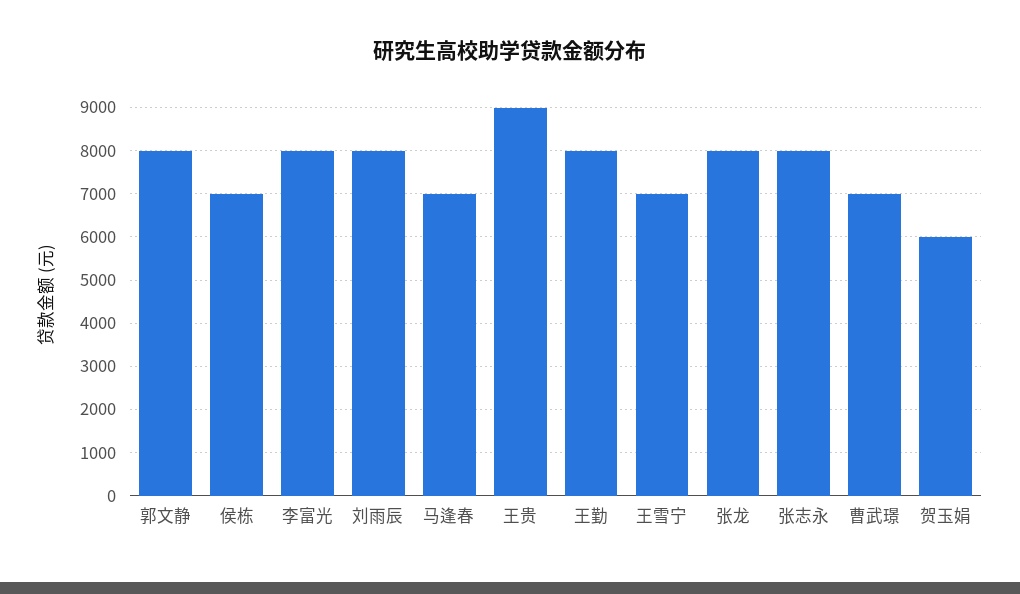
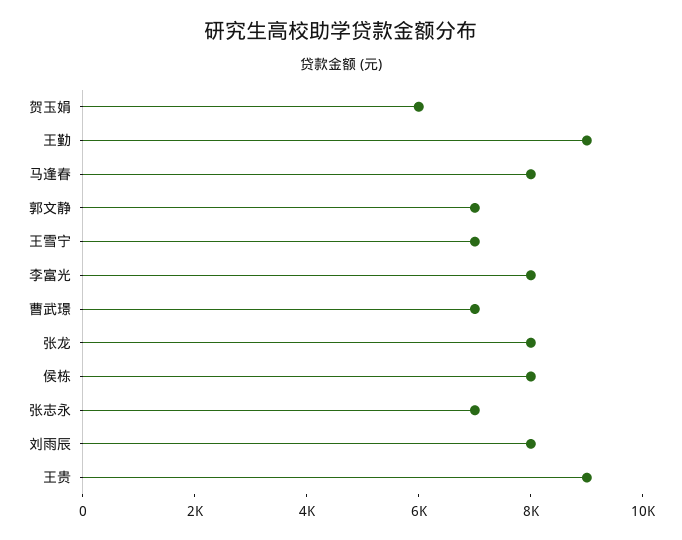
郭文静: 8000 -> 7000
侯栋: 7000 -> 8000
马逢春: 7000 -> 8000
王勤: 8000 -> 9000
张志永: 8000 -> 7000

